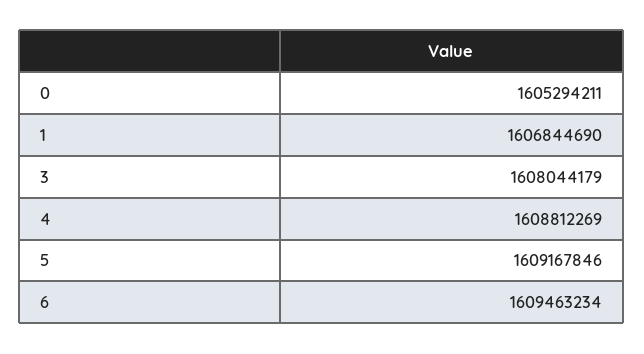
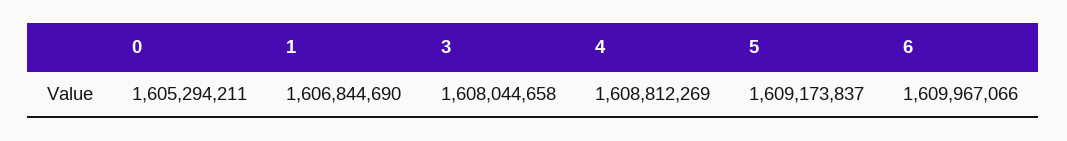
3: 1608044179 -> 1608044658
5: 1609167846 -> 1609173837
6: 1609463234 -> 1609967066

